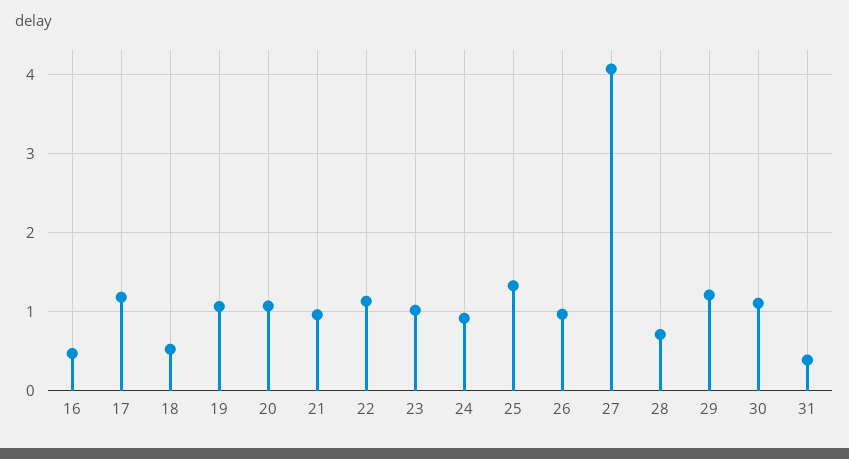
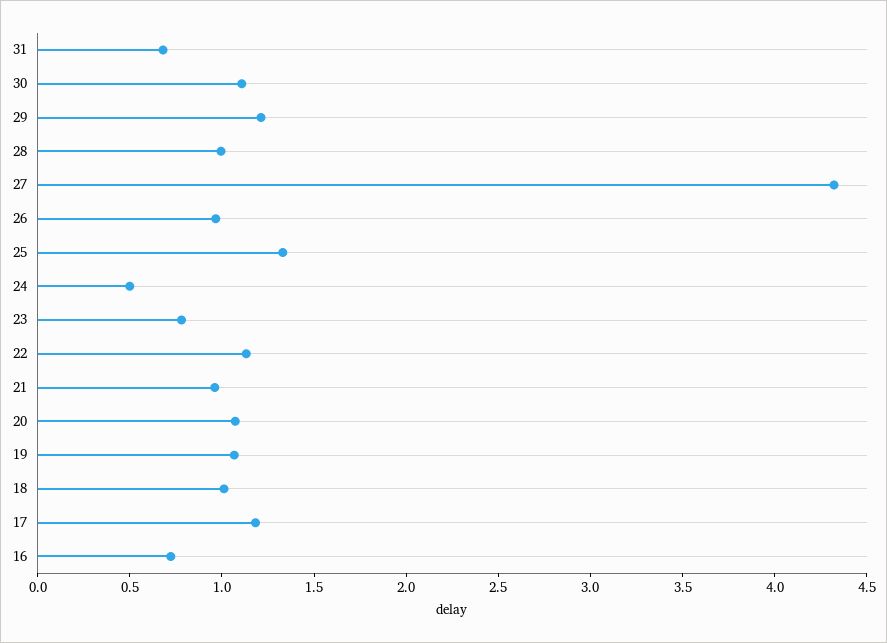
16: 0.5 -> 0.7
18: 0.5 -> 1
23: 1 -> 0.8
24: 0.9 -> 0.5
27: 4.1 -> 4.3
28: 0.7 -> 1
31: 0.4 -> 0.7

